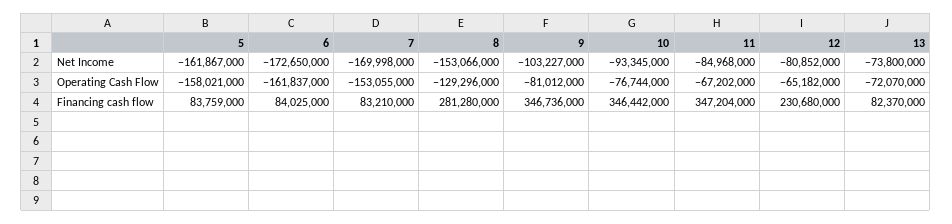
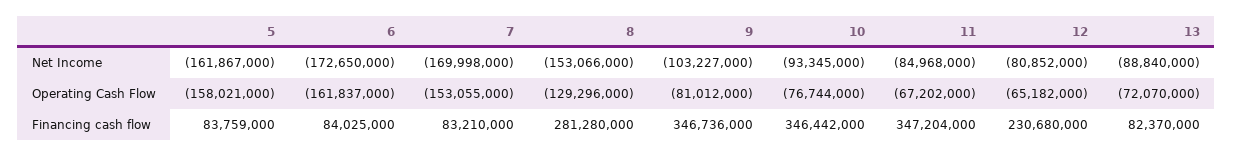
13, Net Income: -73800000 -> -88840000

